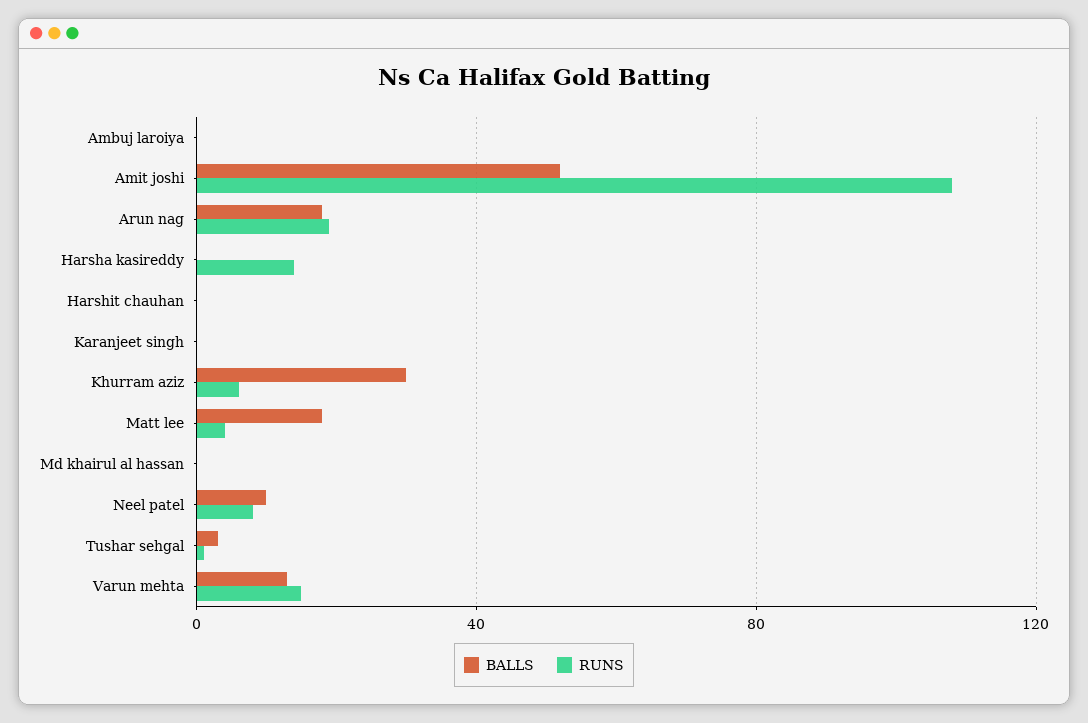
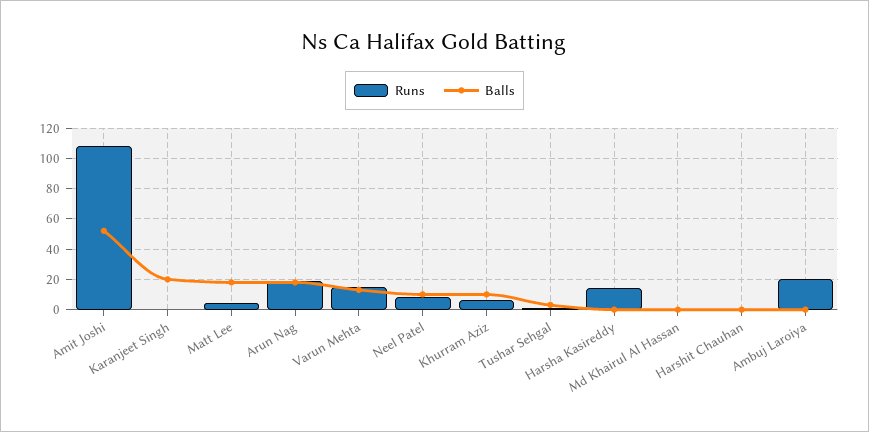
RUNS, Ambuj laroiya: 0 -> 20
BALLS, Karanjeet singh: 0 -> 20
BALLS, Khurram aziz: 30 -> 10

